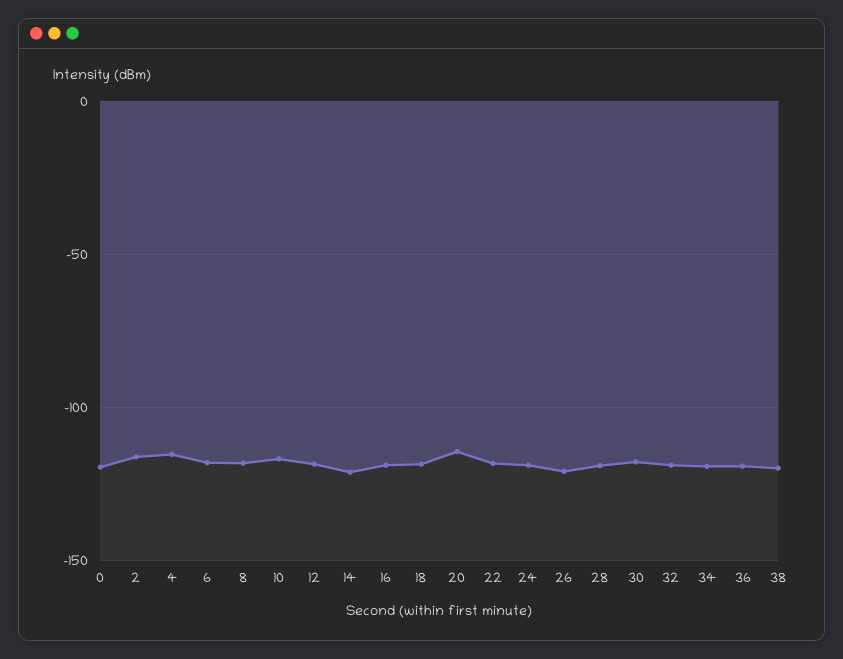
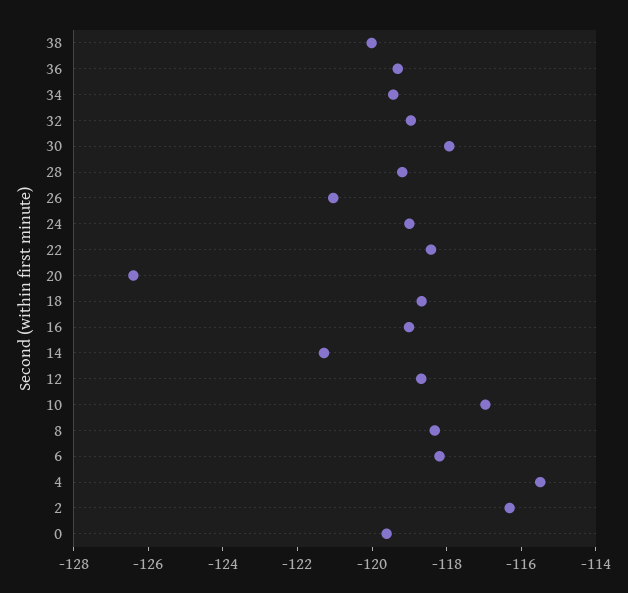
20: -115 -> -126.5

